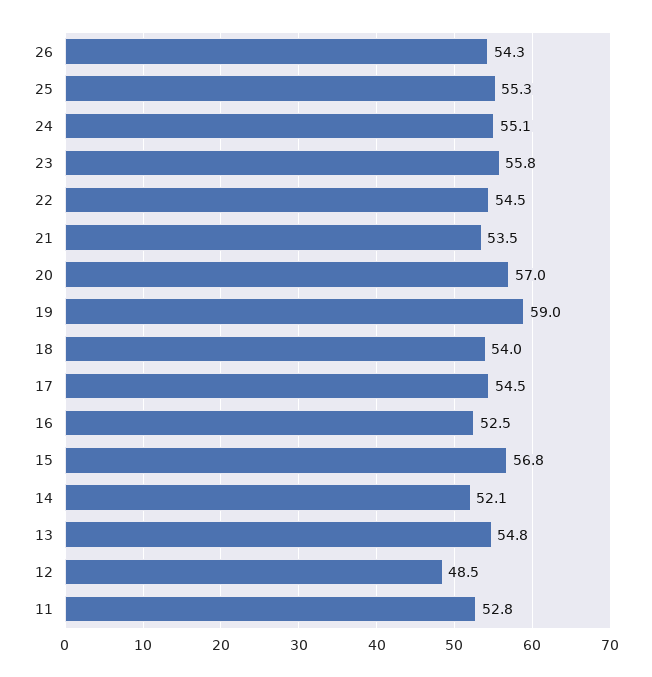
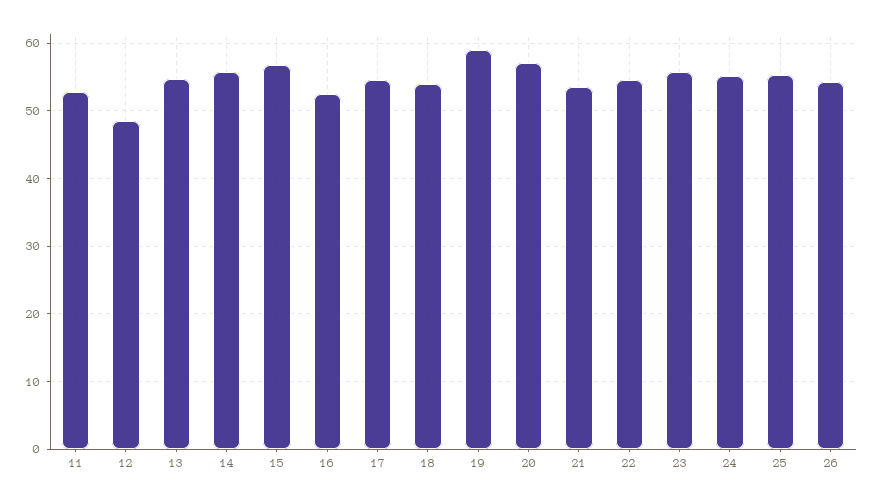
14: 52.1 -> 56

